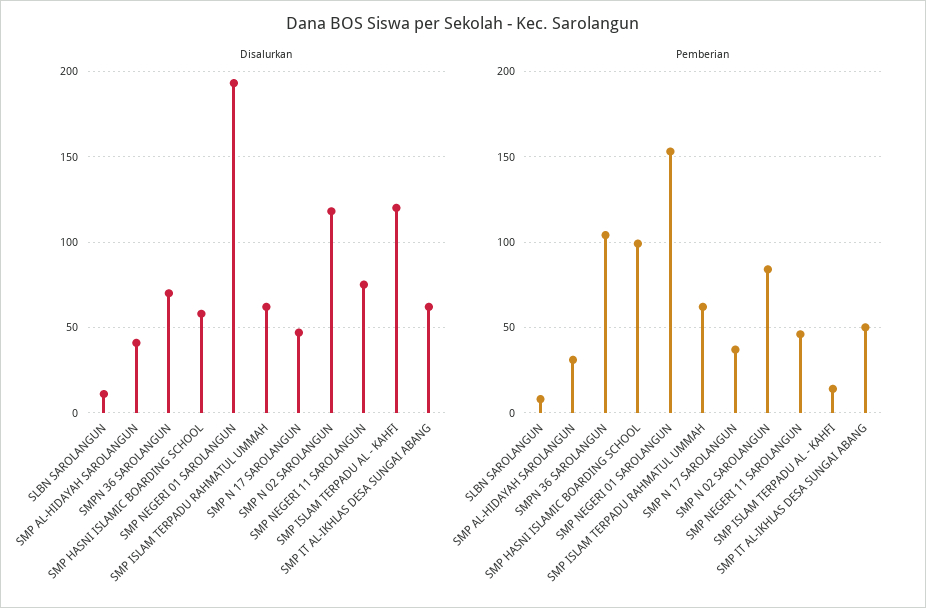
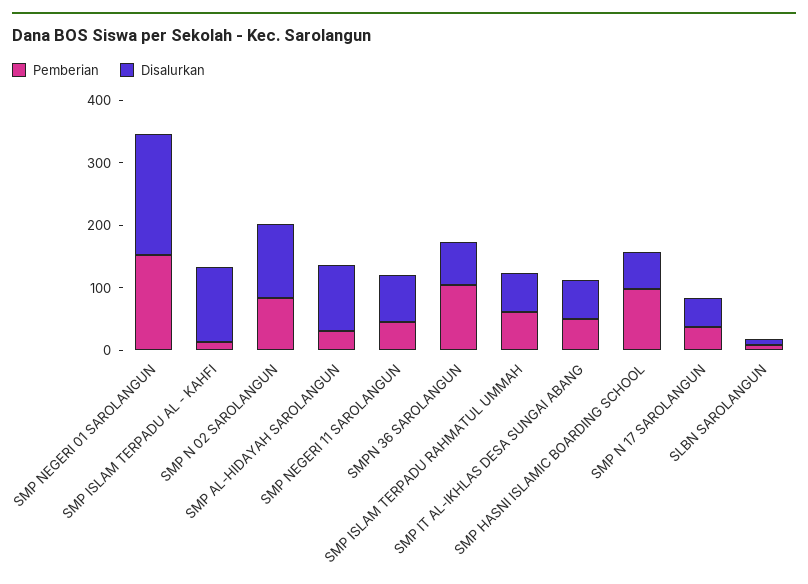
Disalurkan, SMP AL-HIDAYAH SAROLANGUN: 40 -> 100

